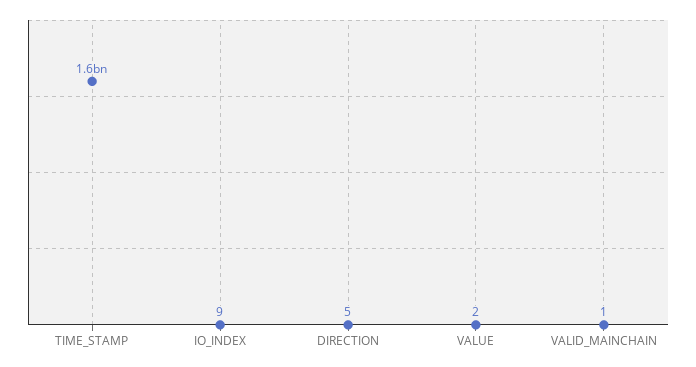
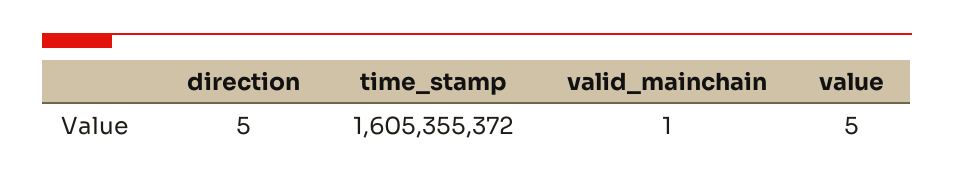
IO_INDEX: 9 -> none
VALUE: 2 -> 5

